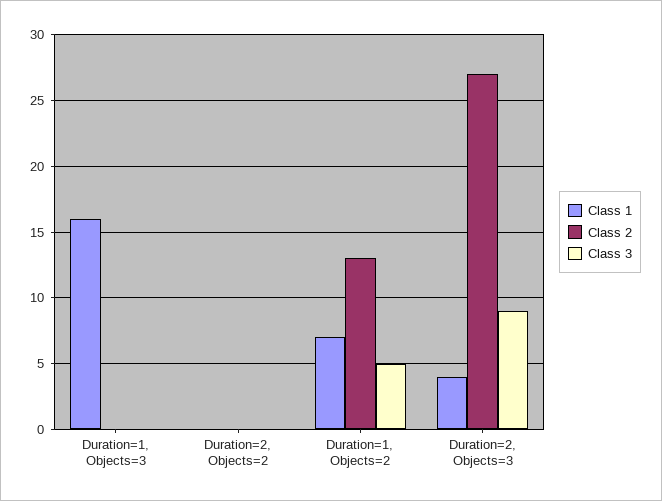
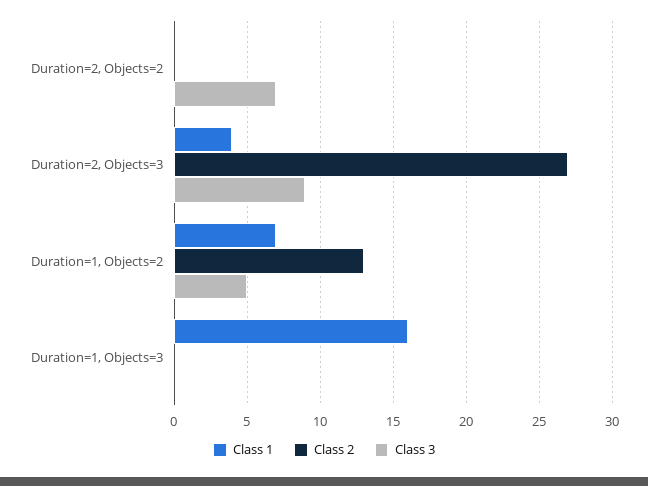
Class 3, Duration=2, Objects=2: 0 -> 7

